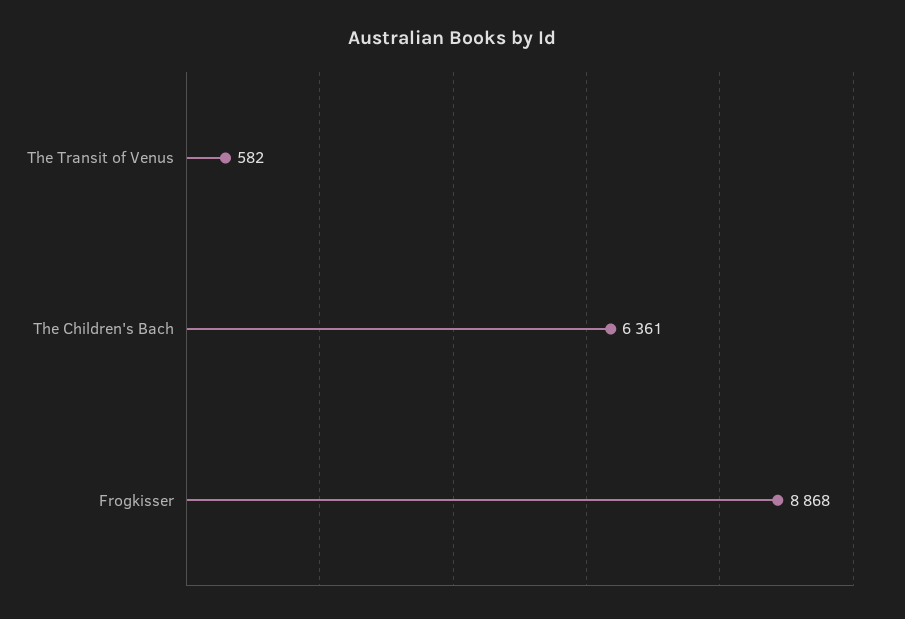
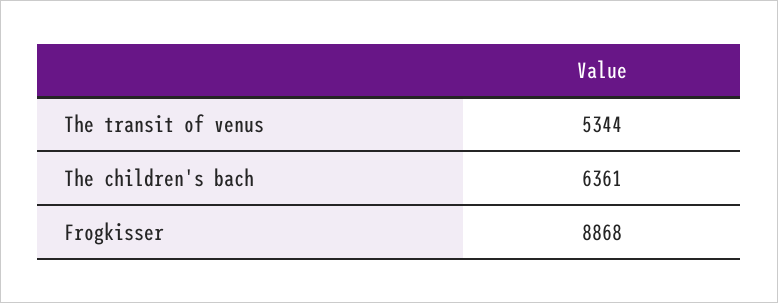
The Transit of Venus: 582 -> 5344

